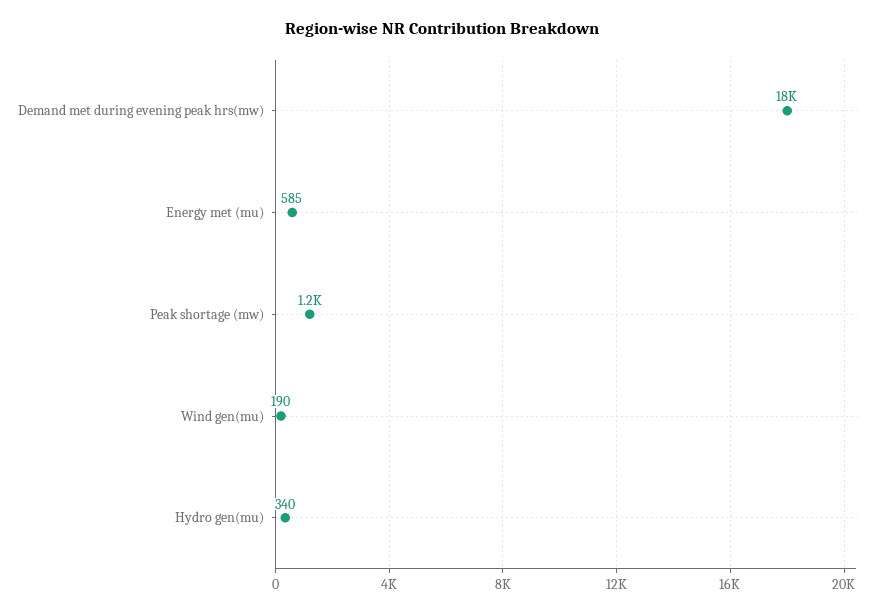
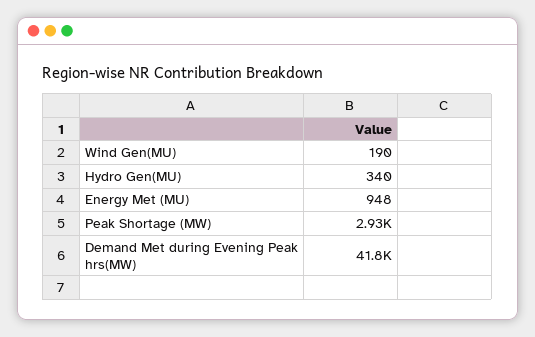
Demand met during evening peak hrs(mw): 18000 -> 41800
Energy met (mu): 585 -> 948
Peak shortage (mw): 1200 -> 2930

